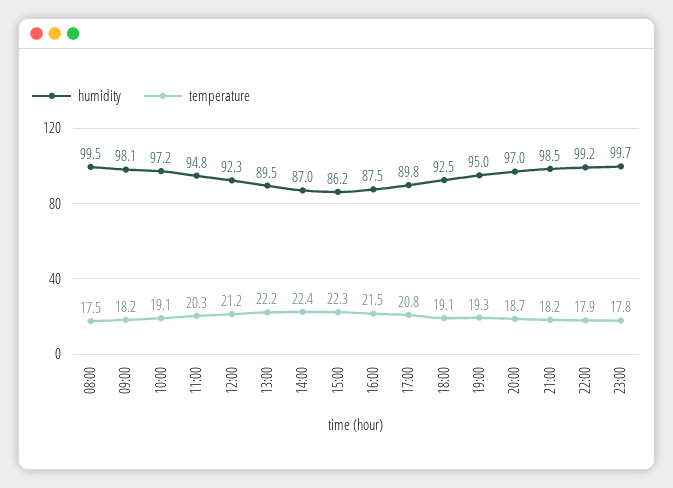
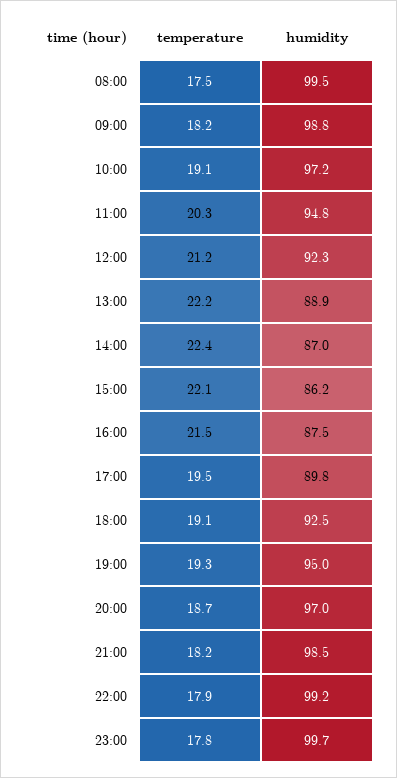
humidity, 09:00: 98.1 -> 98.8
humidity, 13:00: 89.5 -> 88.9
temperature, 15:00: 22.3 -> 22.1
temperature, 17:00: 20.8 -> 19.5

